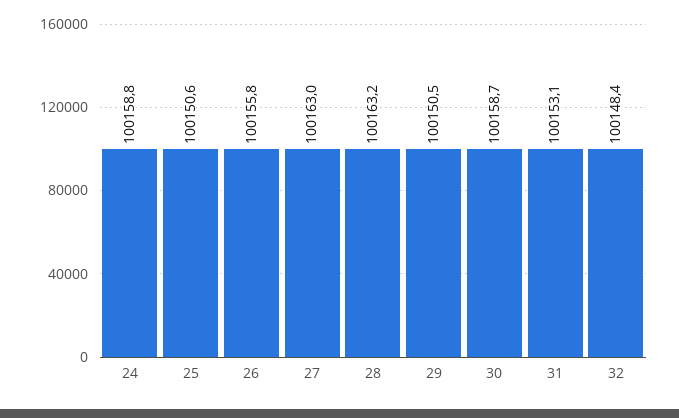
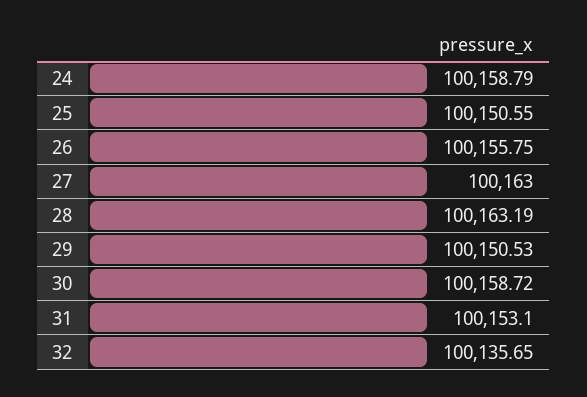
32: 100148.4 -> 100135.65

